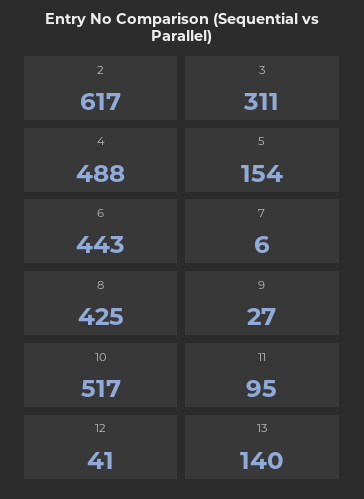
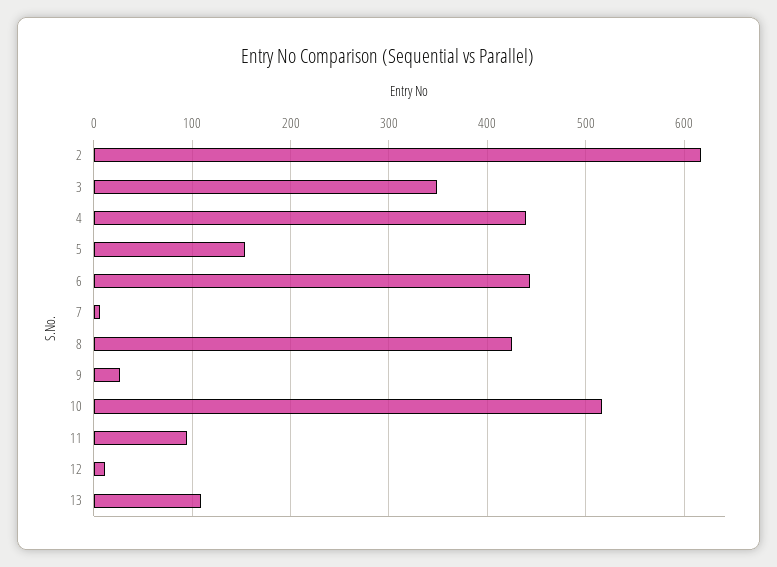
3: 311 -> 350
4: 488 -> 440
12: 41 -> 10
13: 140 -> 110

